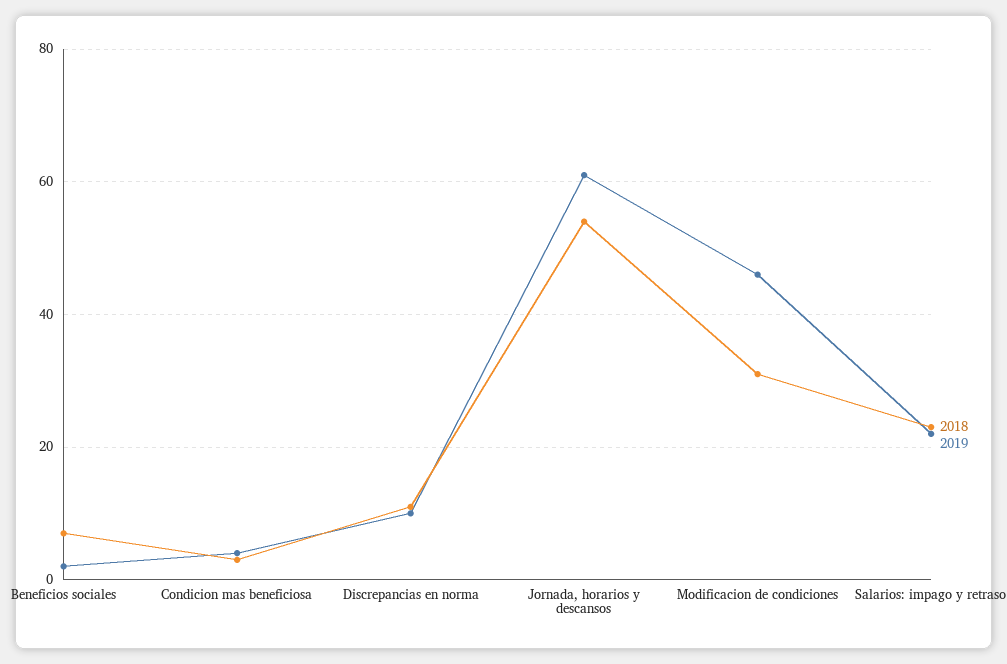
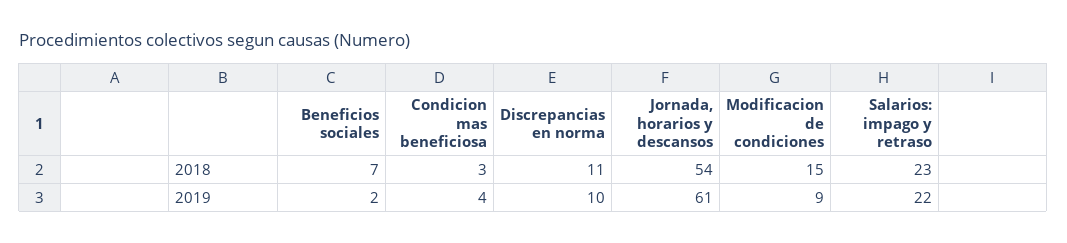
2018, Modificacion de condiciones: 30 -> 15
2019, Modificacion de condiciones: 45 -> 9

